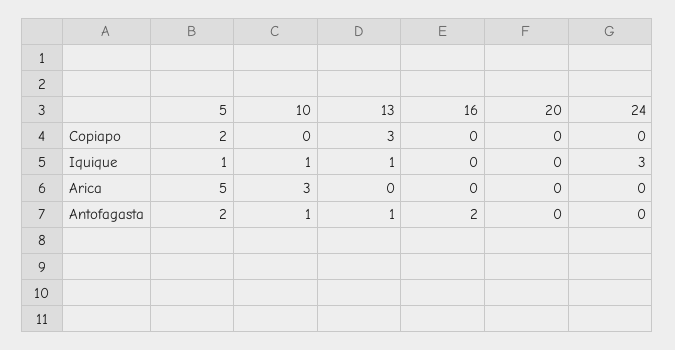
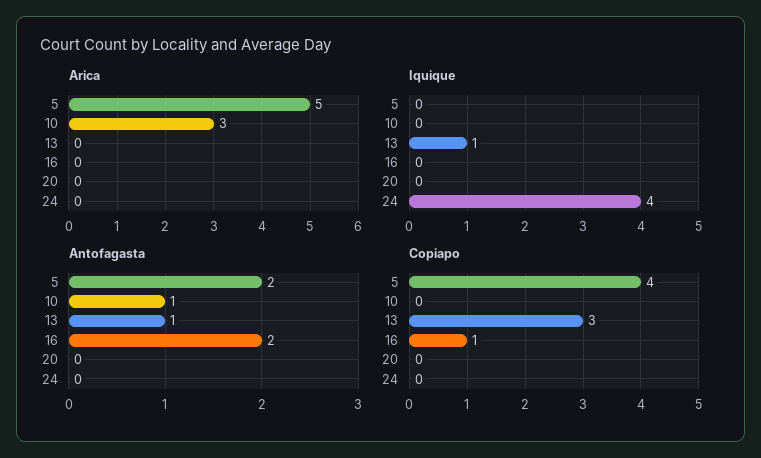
Copiapo, 5: 2 -> 4
Copiapo, 16: 0 -> 1
Iquique, 5: 1 -> 0
Iquique, 10: 1 -> 0
Iquique, 24: 3 -> 4

